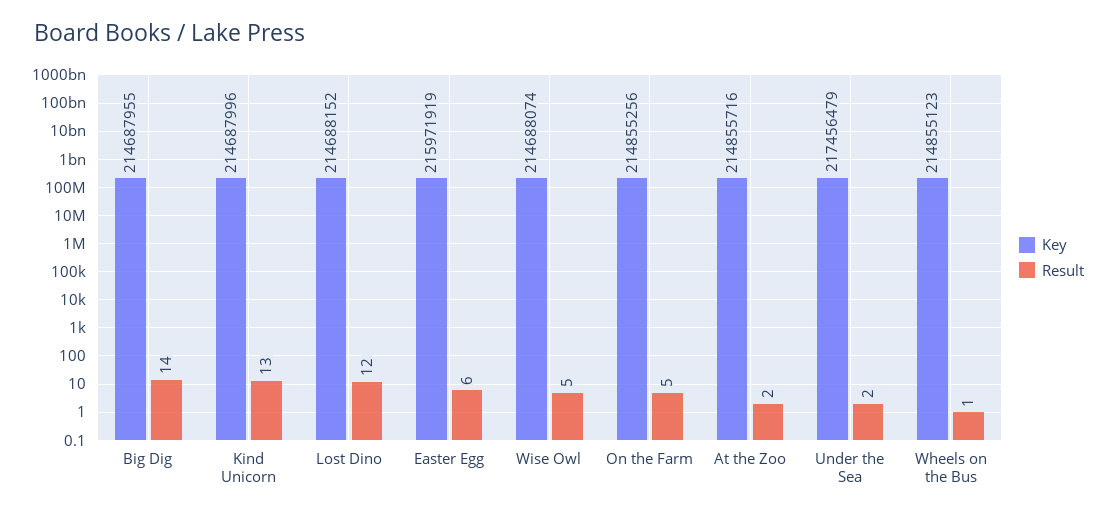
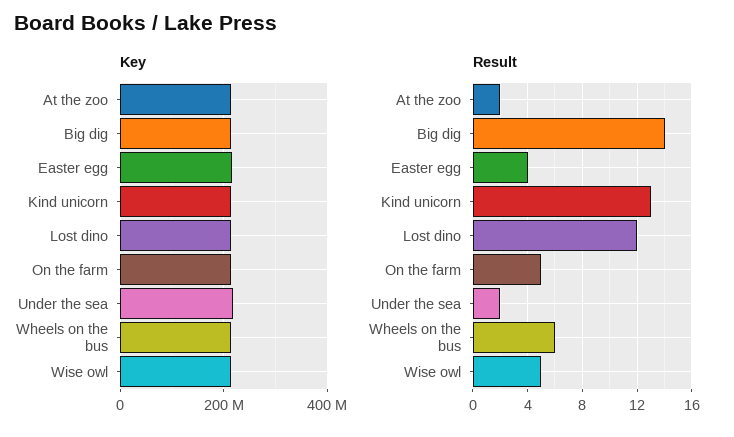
Result, Easter Egg: 6 -> 4
Result, Wheels on the Bus: 1 -> 6

